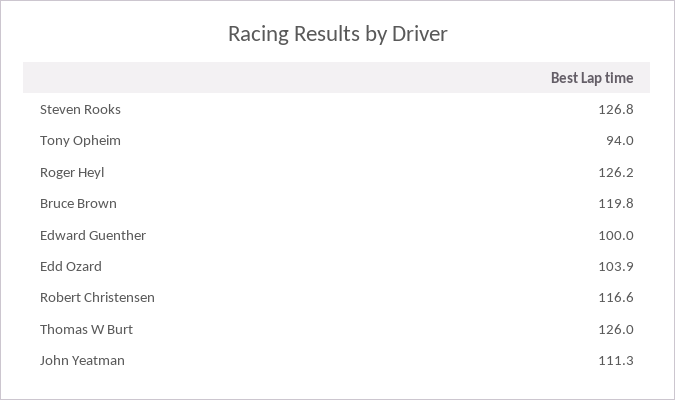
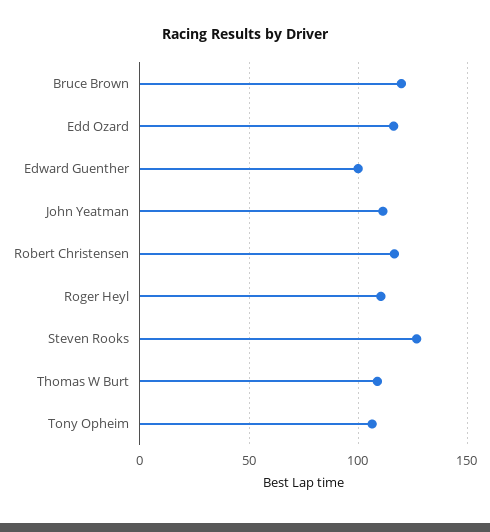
Tony Opheim: 94 -> 105
Roger Heyl: 126.2 -> 110
Edd Ozard: 103.9 -> 115
Thomas W Burt: 126 -> 110

